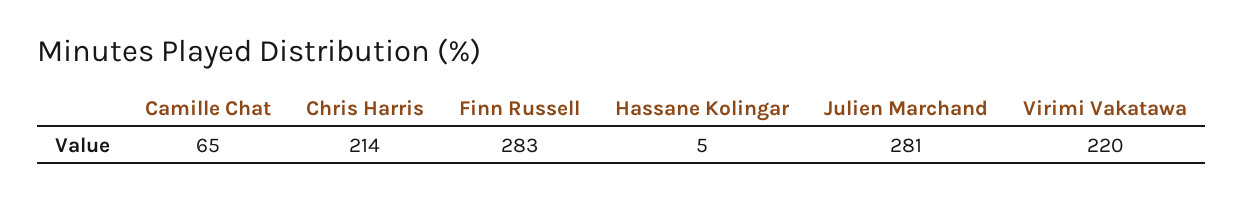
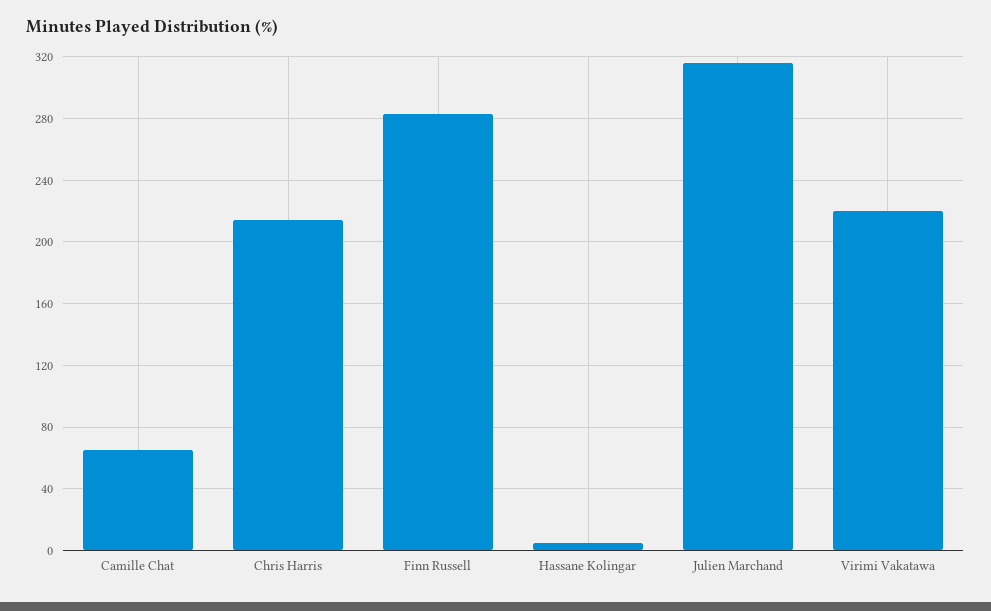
Julien Marchand: 281 -> 315

